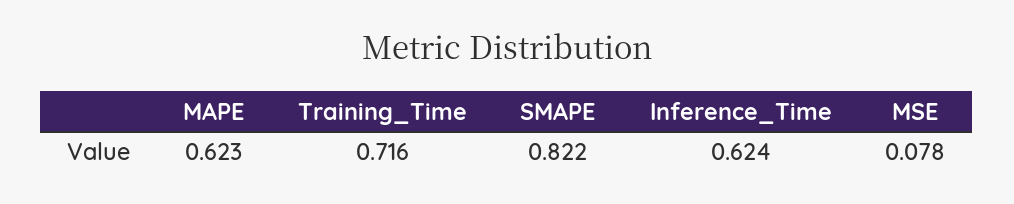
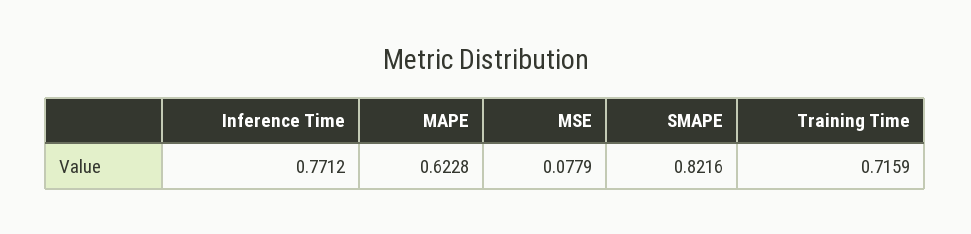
Inference_Time: 0.624 -> 0.7712

